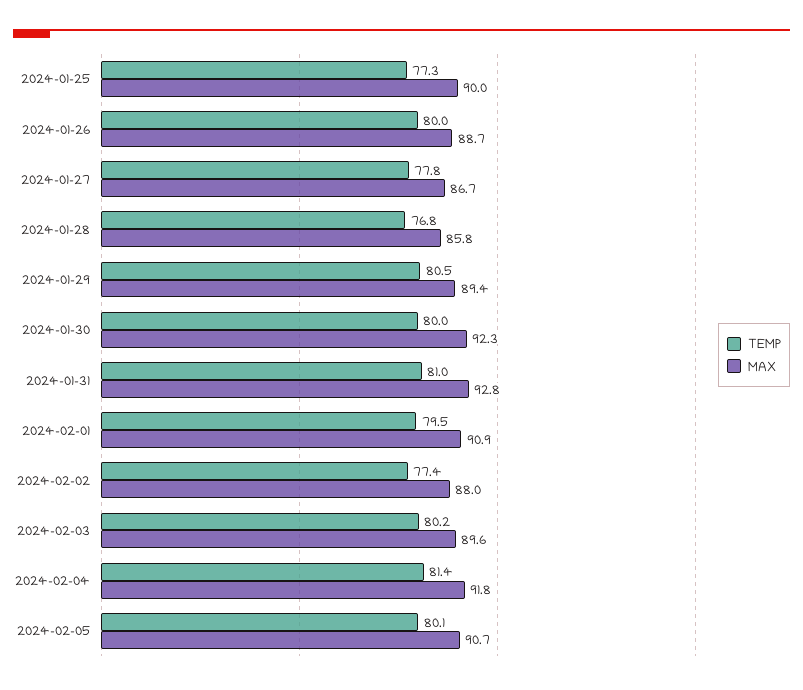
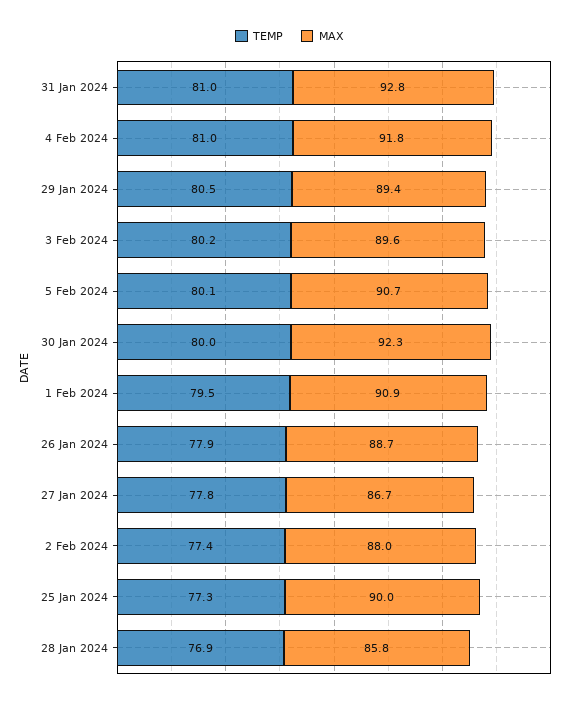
TEMP, 2024-01-26: 80 -> 77.9
TEMP, 2024-01-28: 76.8 -> 76.9
TEMP, 2024-02-04: 81.4 -> 81

